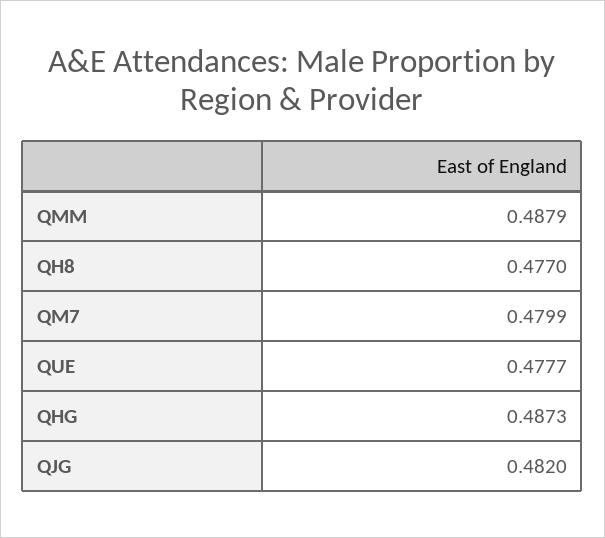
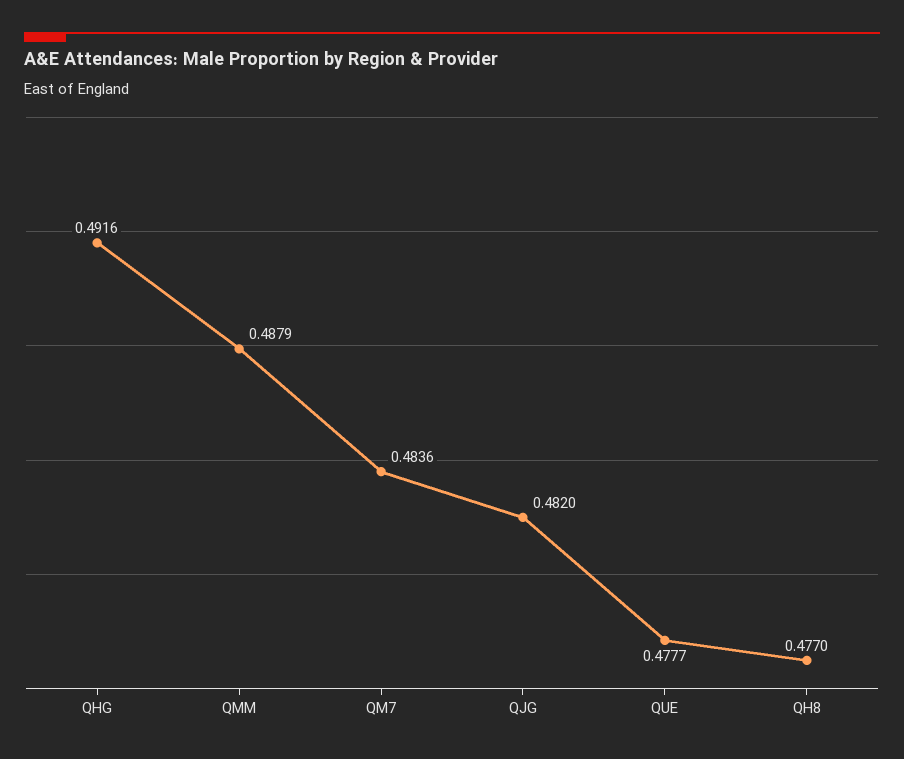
QM7: 0.4799 -> 0.4836
QHG: 0.4873 -> 0.4916

